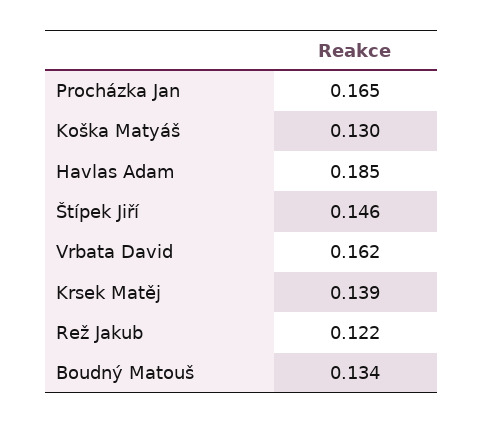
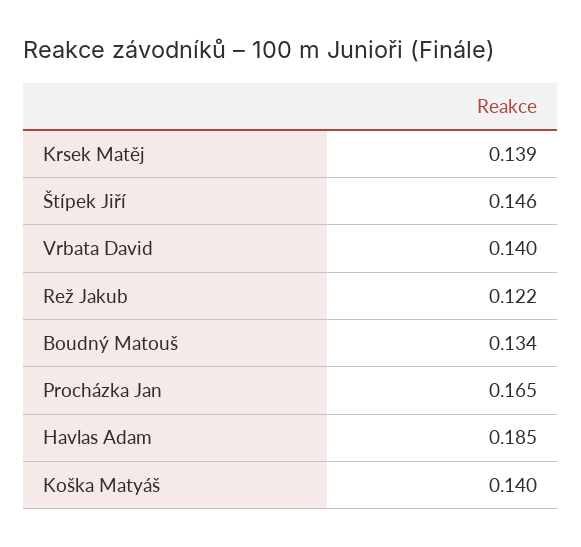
Koška Matyáš: 0.13 -> 0.14
Vrbata David: 0.162 -> 0.14

